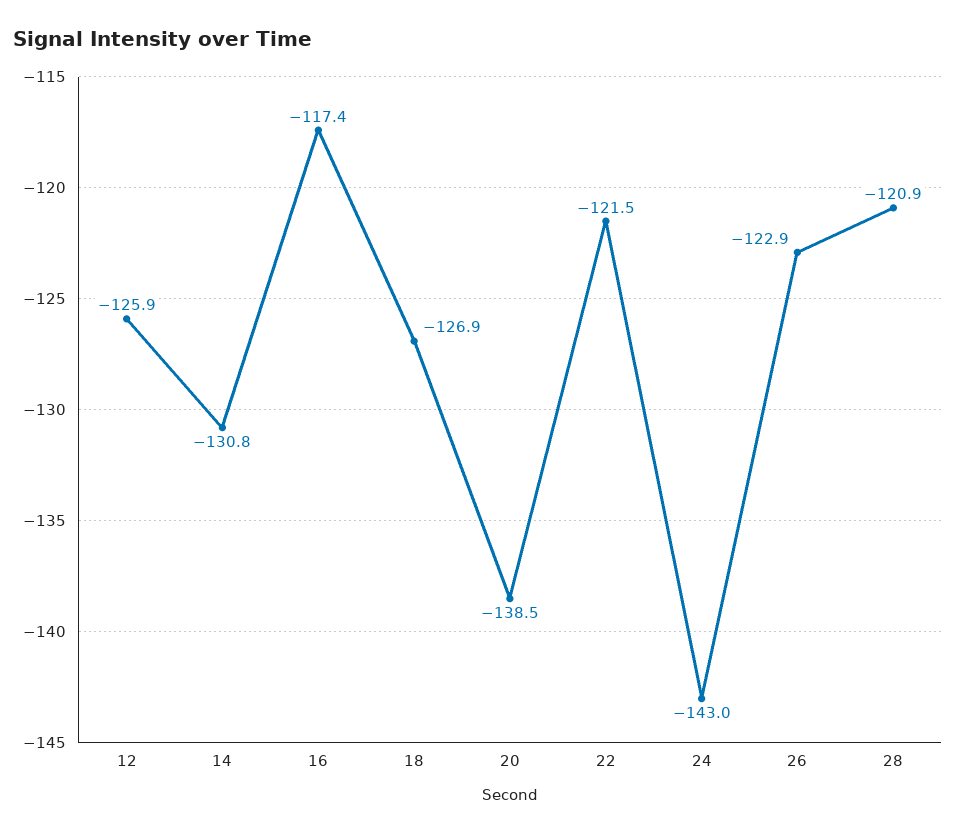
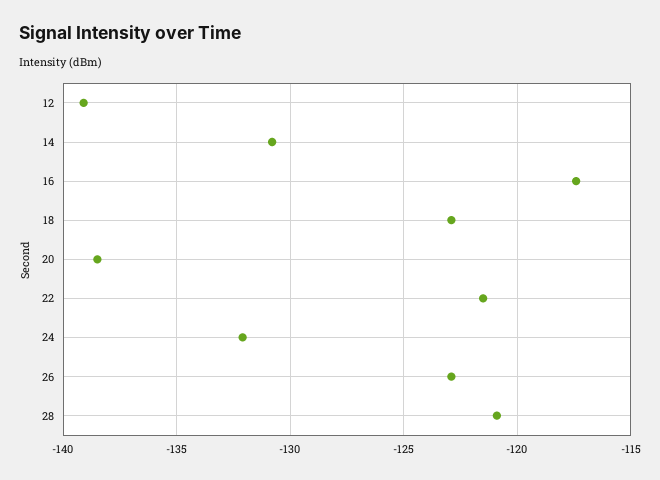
12: -125.9 -> -139
18: -126.9 -> -123
24: -143 -> -132

